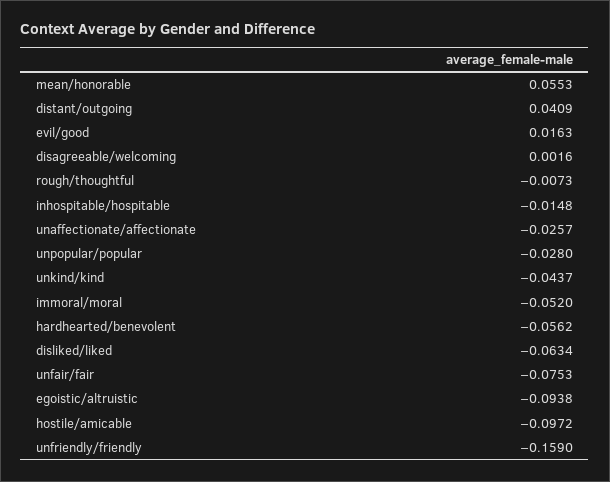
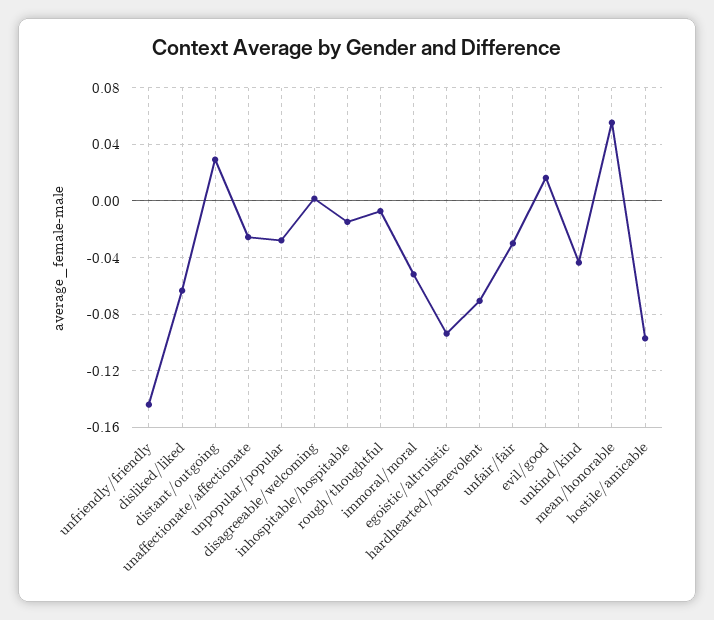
distant/outgoing: 0.0409 -> 0.03
hardhearted/benevolent: -0.0562 -> -0.07
unfair/fair: -0.0753 -> -0.03
unfriendly/friendly: -0.159 -> -0.145

